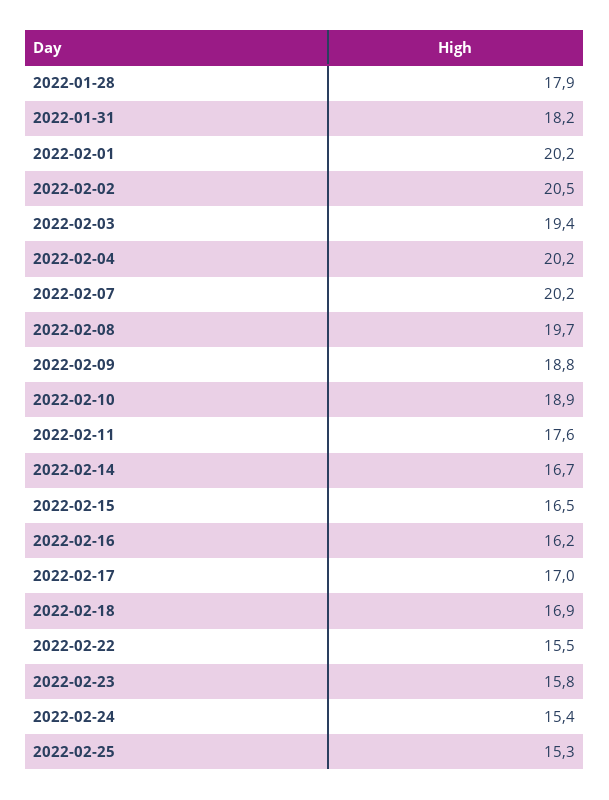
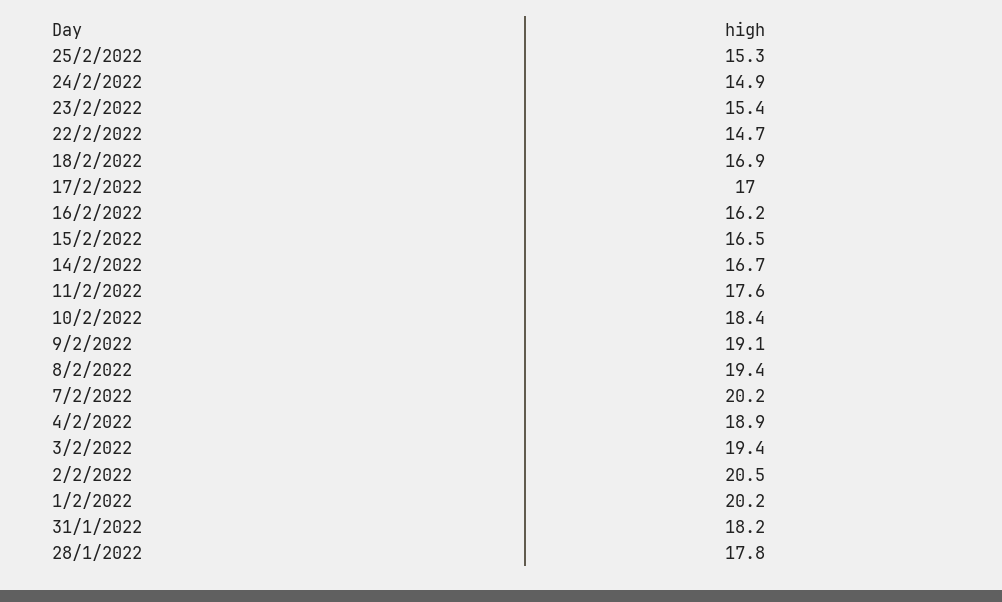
2022-01-28: 17.9 -> 17.8
2022-02-04: 20.2 -> 18.9
2022-02-08: 19.7 -> 19.4
2022-02-09: 18.8 -> 19.1
2022-02-10: 18.9 -> 18.4
2022-02-22: 15.5 -> 14.7
2022-02-23: 15.8 -> 15.4
2022-02-24: 15.4 -> 14.9

